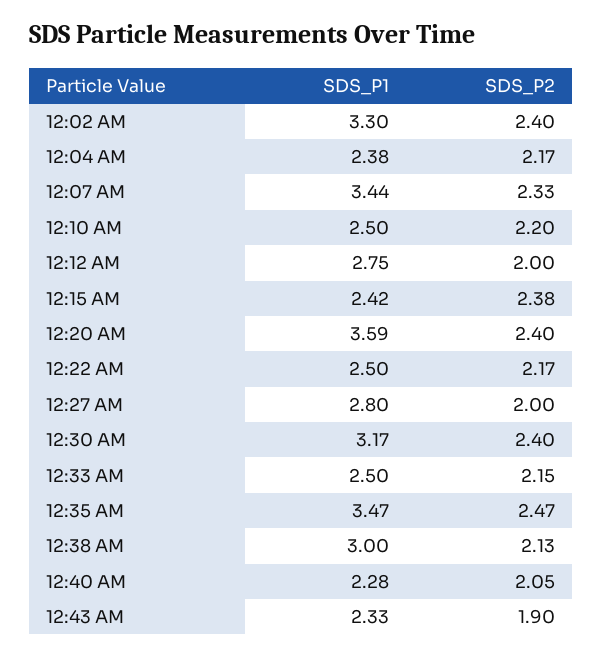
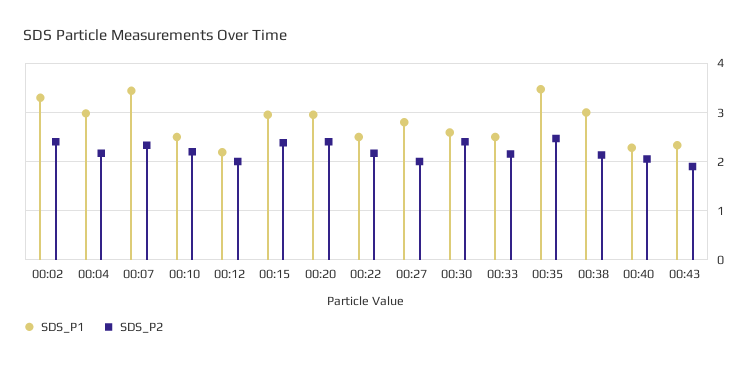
SDS_P1, 12:04 AM: 2.38 -> 3
SDS_P1, 12:12 AM: 2.75 -> 2.2
SDS_P1, 12:15 AM: 2.42 -> 3
SDS_P1, 12:20 AM: 3.59 -> 3
SDS_P1, 12:30 AM: 3.17 -> 2.6

